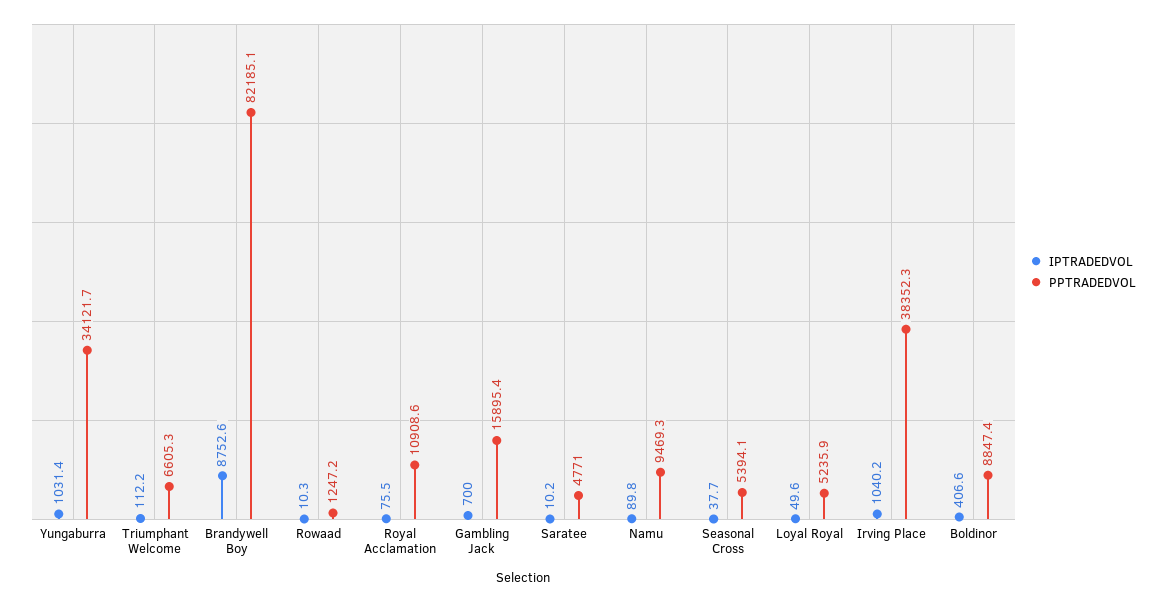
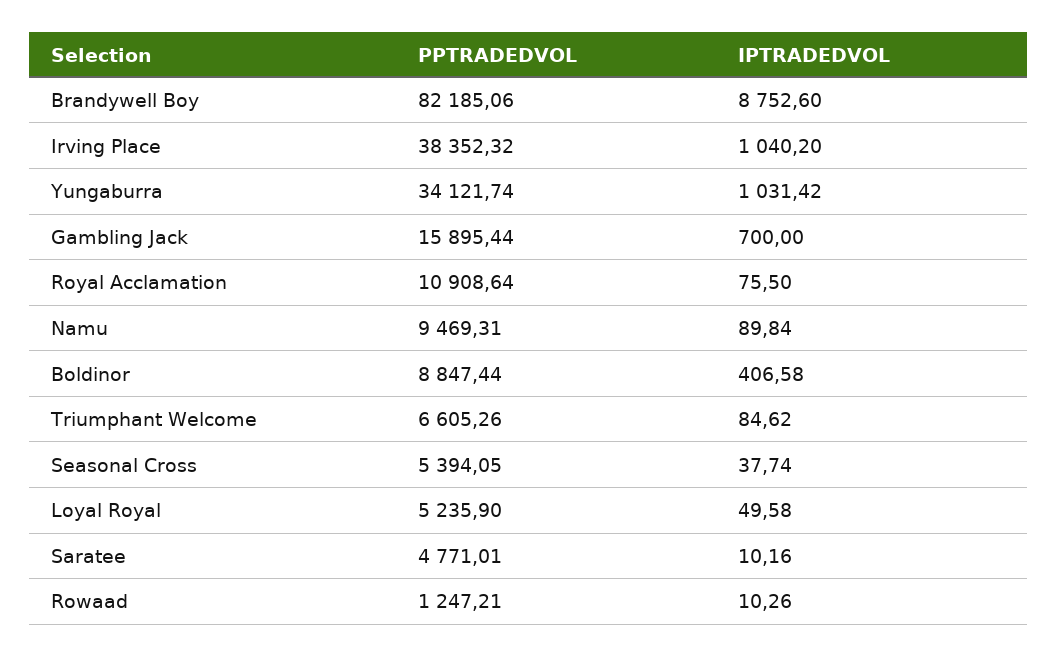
IPTRADEDVOL, Triumphant Welcome: 112.2 -> 84.62

